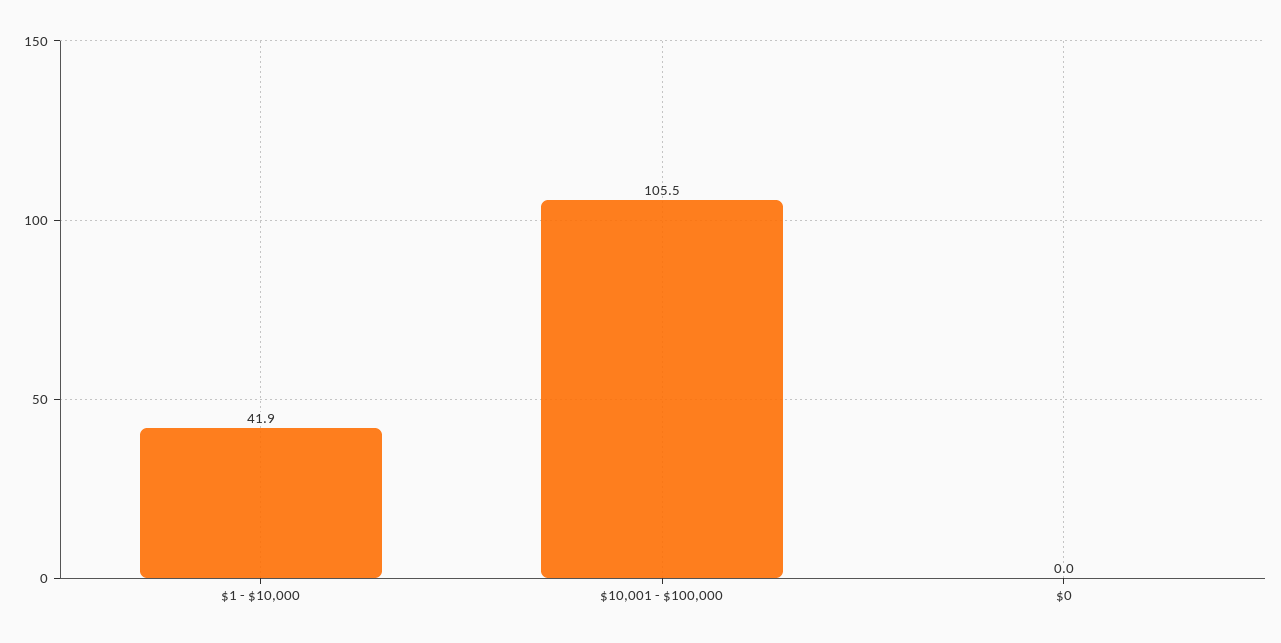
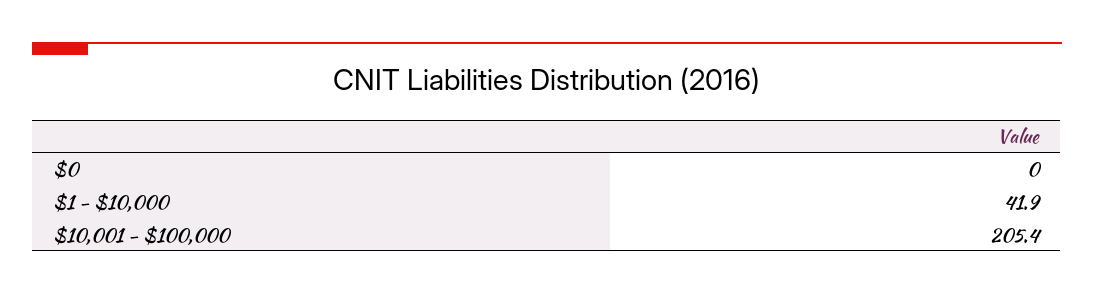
$10,001 - $100,000: 105.5 -> 205.4

